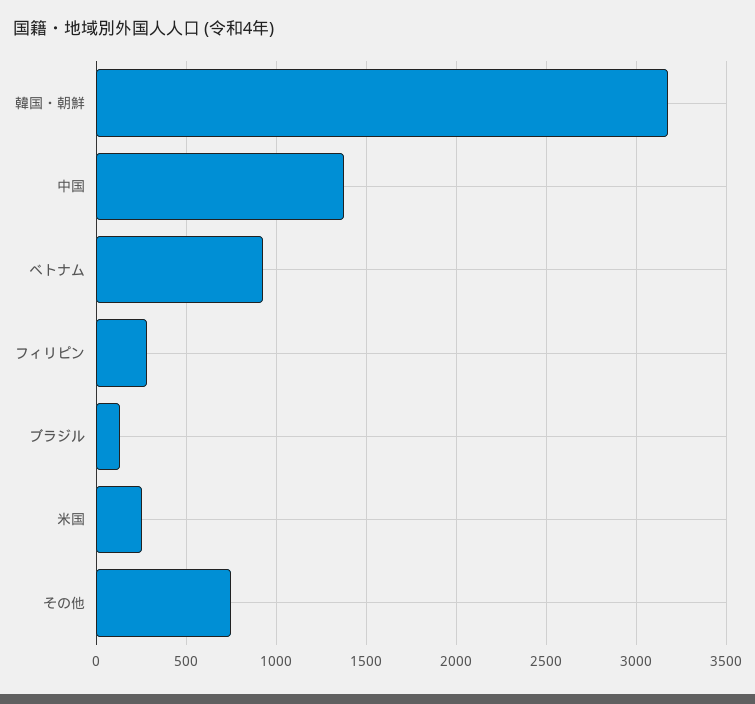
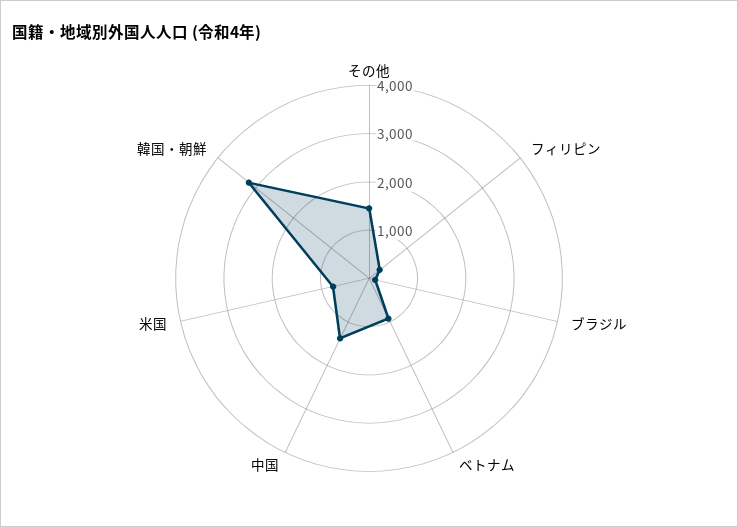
米国: 250 -> 800
その他: 750 -> 1400

